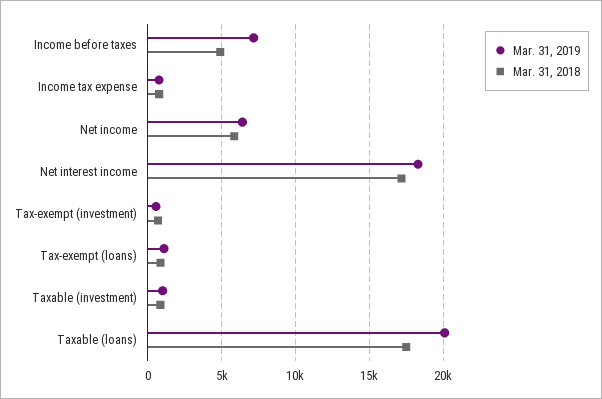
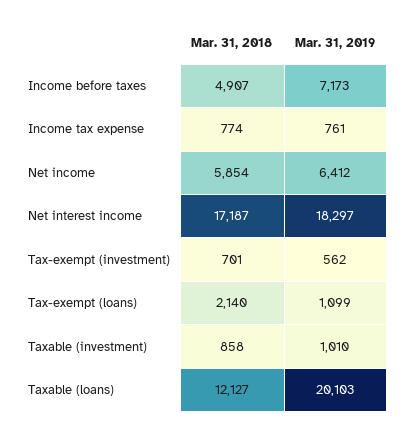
Mar. 31, 2018, Tax-exempt (loans): 1000 -> 2140
Mar. 31, 2018, Taxable (loans): 17500 -> 12127

